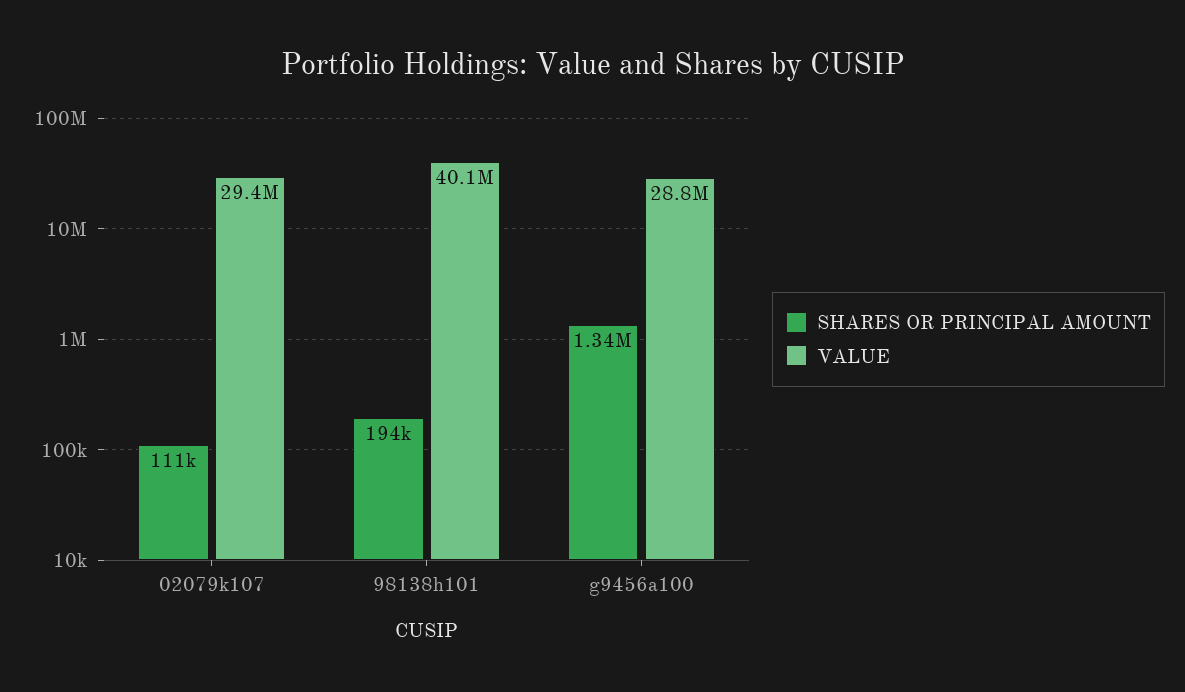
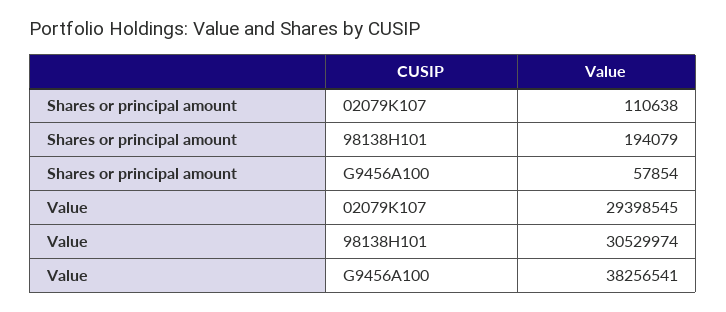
VALUE, 98138h101: 40100000 -> 30529974
SHARES OR PRINCIPAL AMOUNT, g9456a100: 1340000 -> 57854
VALUE, g9456a100: 28800000 -> 38256541

